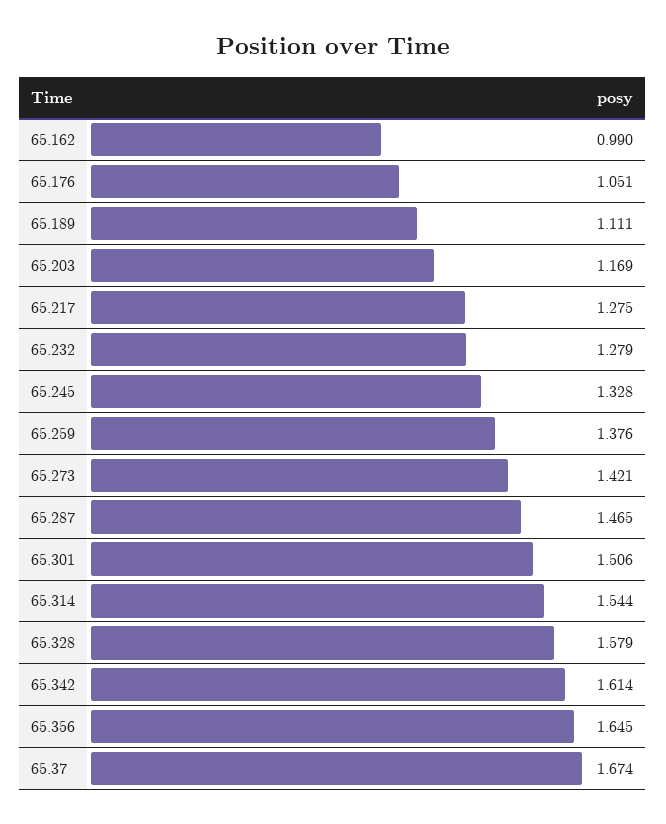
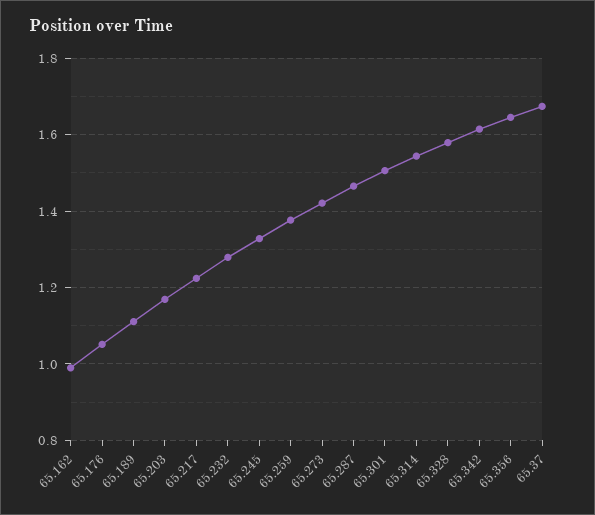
65.217: 1.275 -> 1.22

